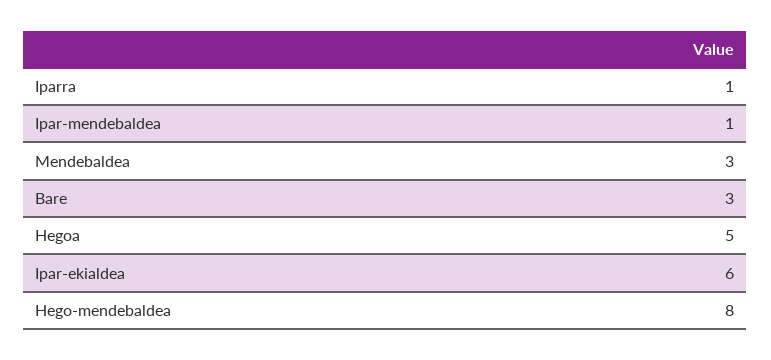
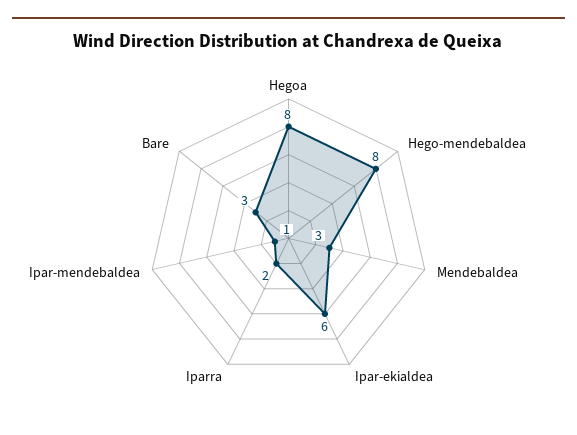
Iparra: 1 -> 2
Hegoa: 5 -> 8

